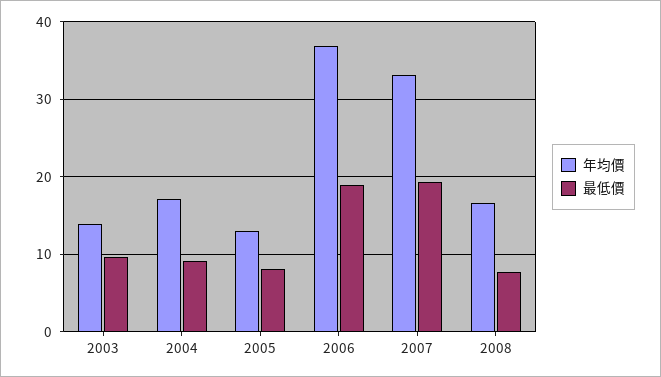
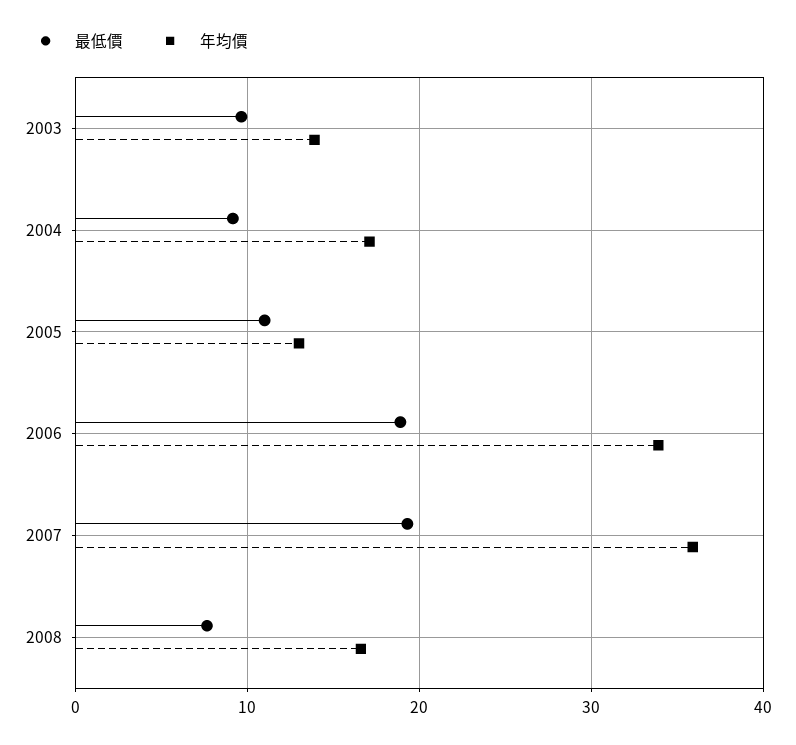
最低價, 2005: 8 -> 11
年均價, 2006: 37 -> 34
年均價, 2007: 33 -> 36

